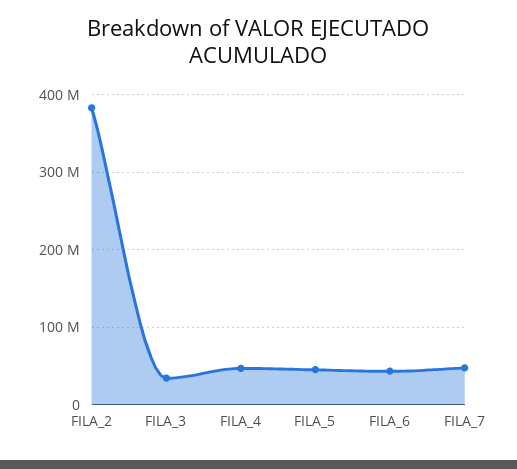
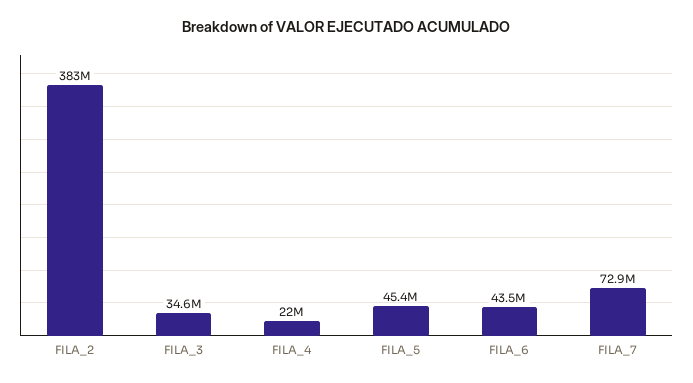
FILA_4: 50000000 -> 22000000
FILA_7: 50000000 -> 72900000

